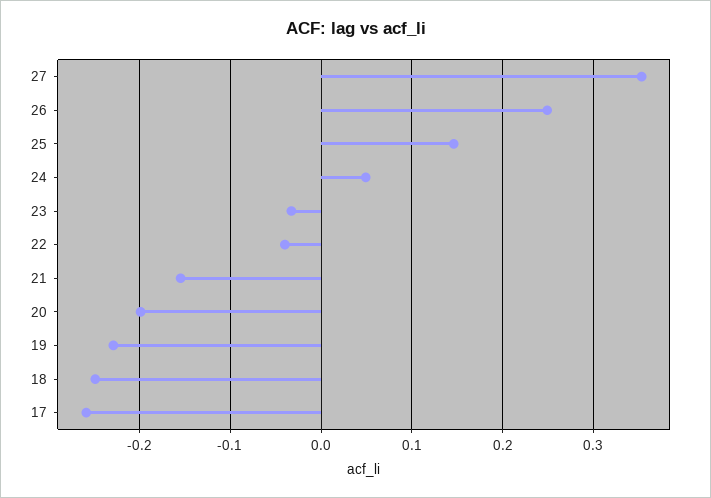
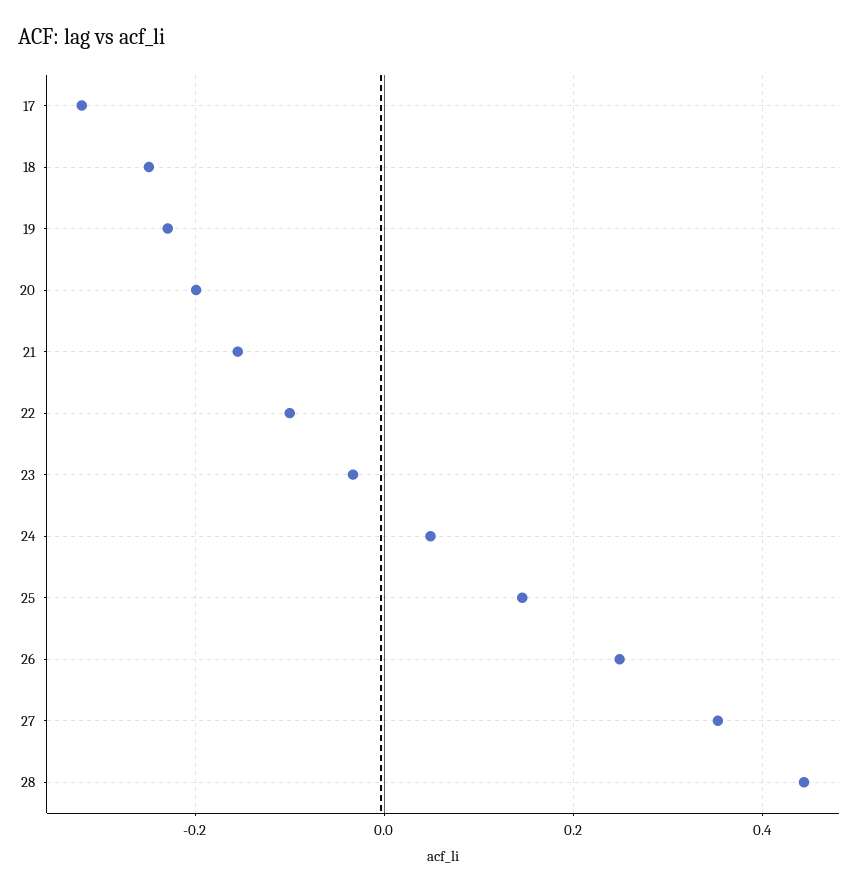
22: -0.04 -> -0.1
17: -0.26 -> -0.32
28: none -> 0.44

